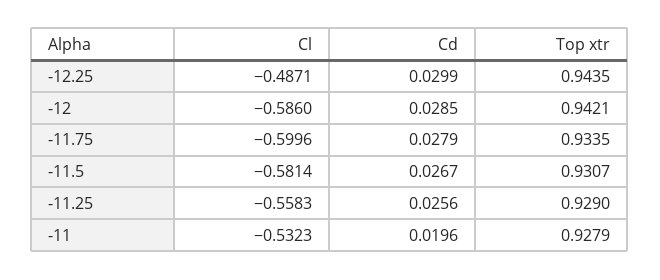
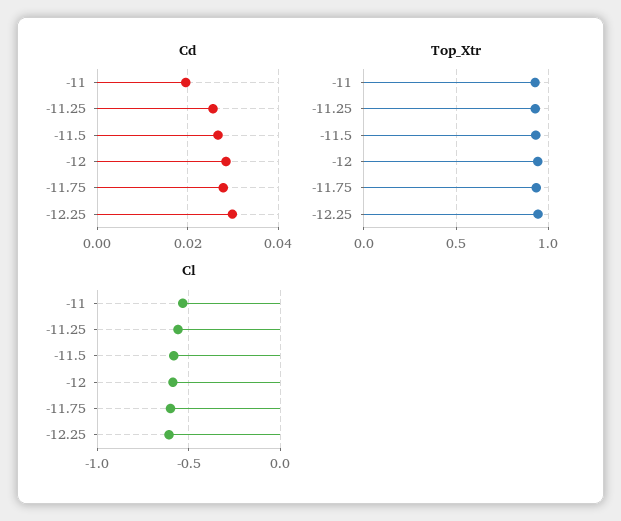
Cl, -12.25: -0.4871 -> -0.6

